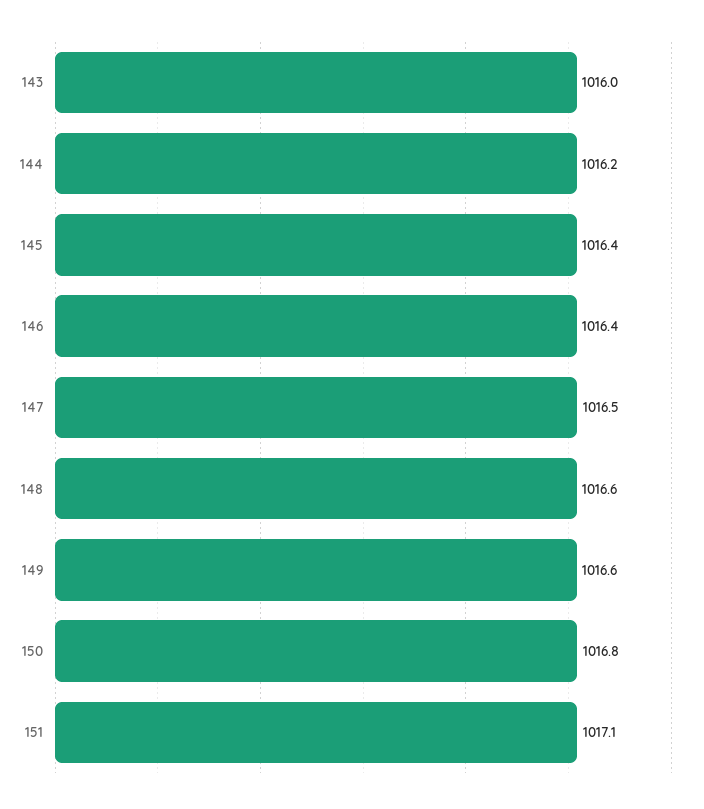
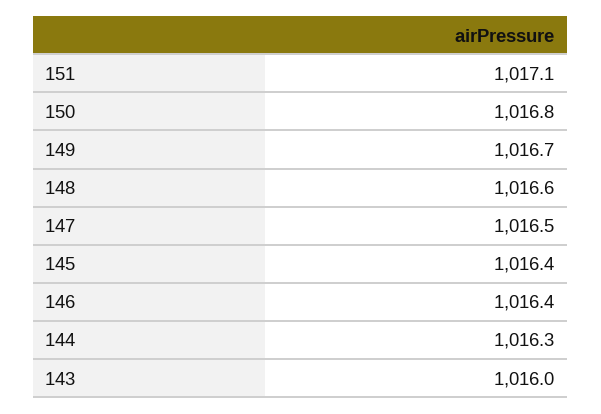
144: 1016.2 -> 1016.3
149: 1016.6 -> 1016.7

